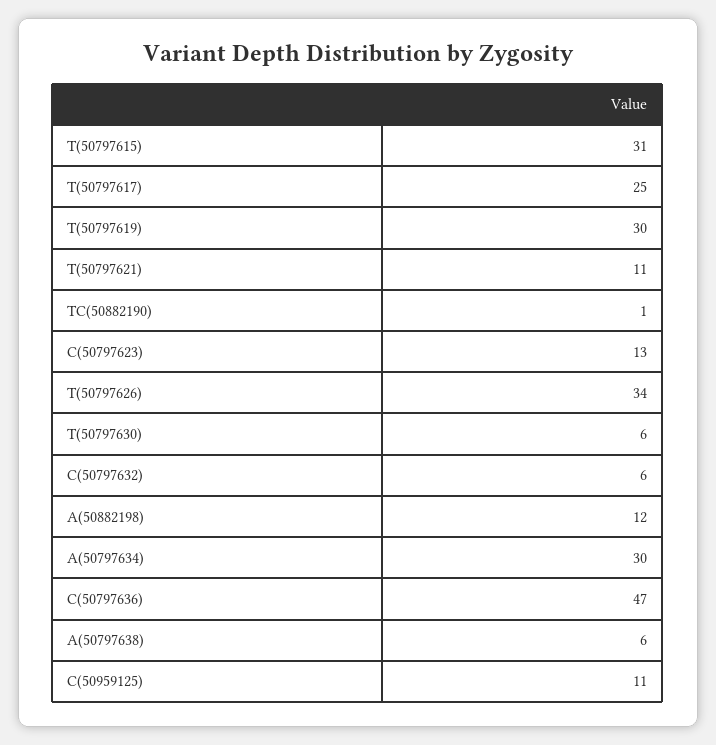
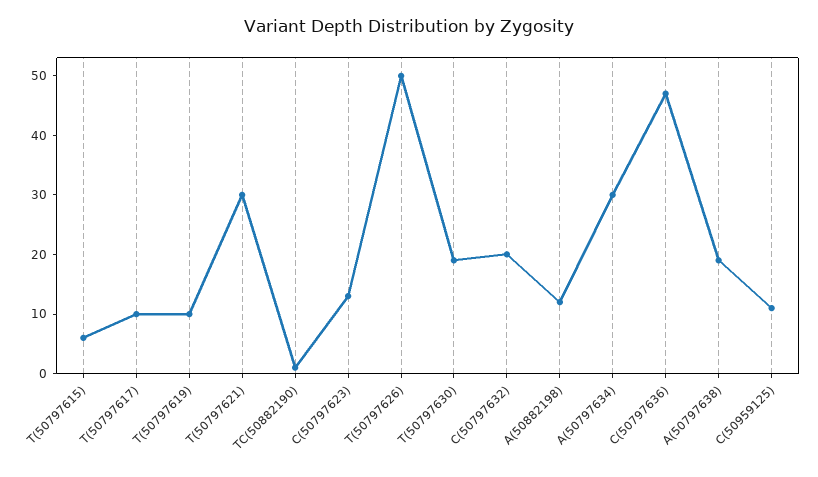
T(50797615): 31 -> 5
T(50797617): 25 -> 10
T(50797619): 30 -> 10
T(50797621): 11 -> 30
T(50797626): 34 -> 50
T(50797630): 6 -> 20
C(50797632): 6 -> 20
A(50797638): 6 -> 20

